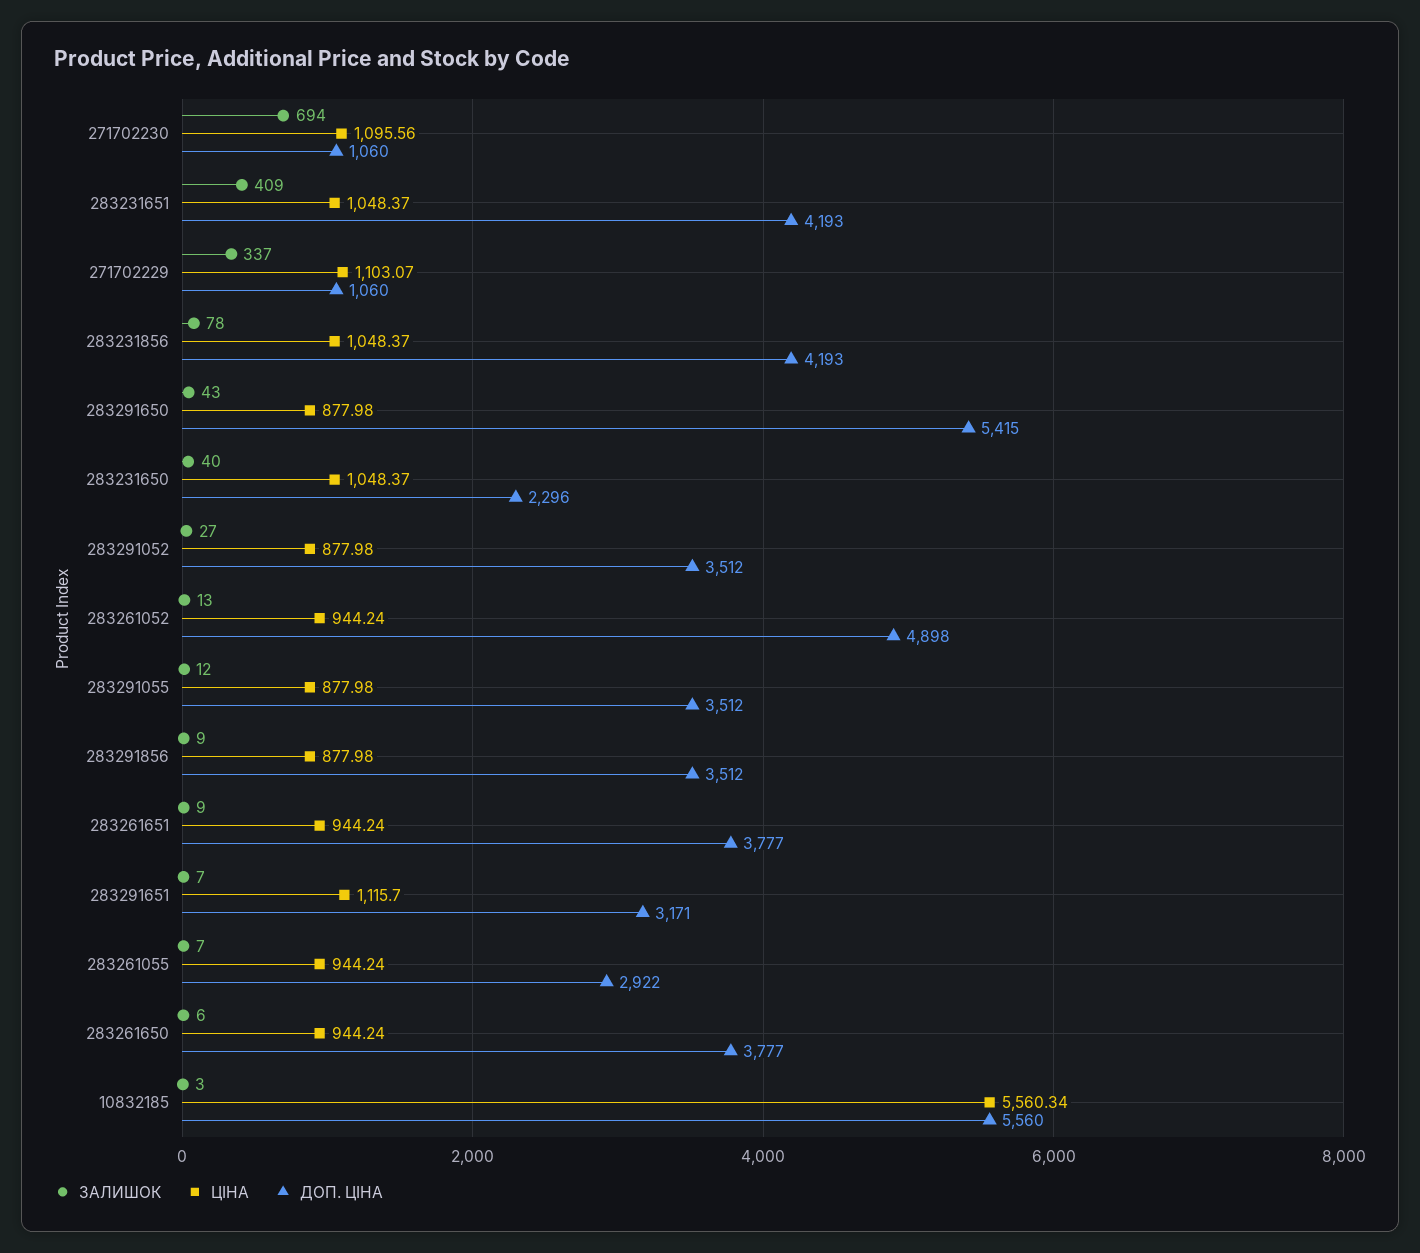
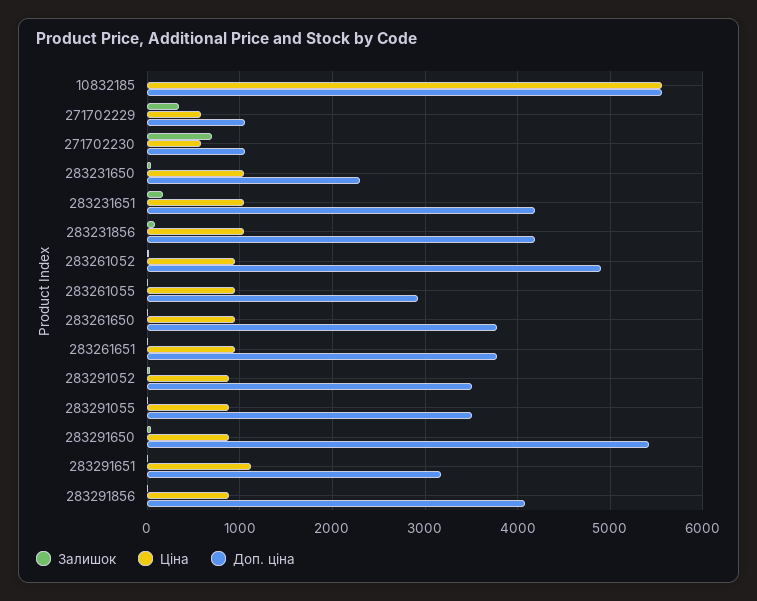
ЦІНА, 271702230: 1095.56 -> 600
ЗАЛИШОК, 283231651: 409 -> 200
ЦІНА, 271702229: 1103.07 -> 600
ДОП. ЦІНА, 283291856: 3512 -> 4100

